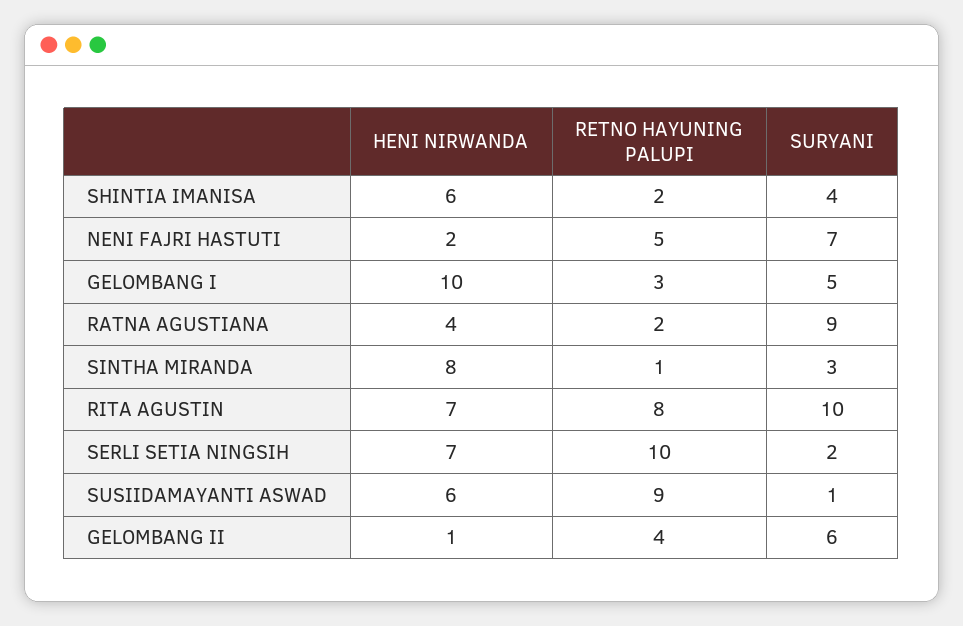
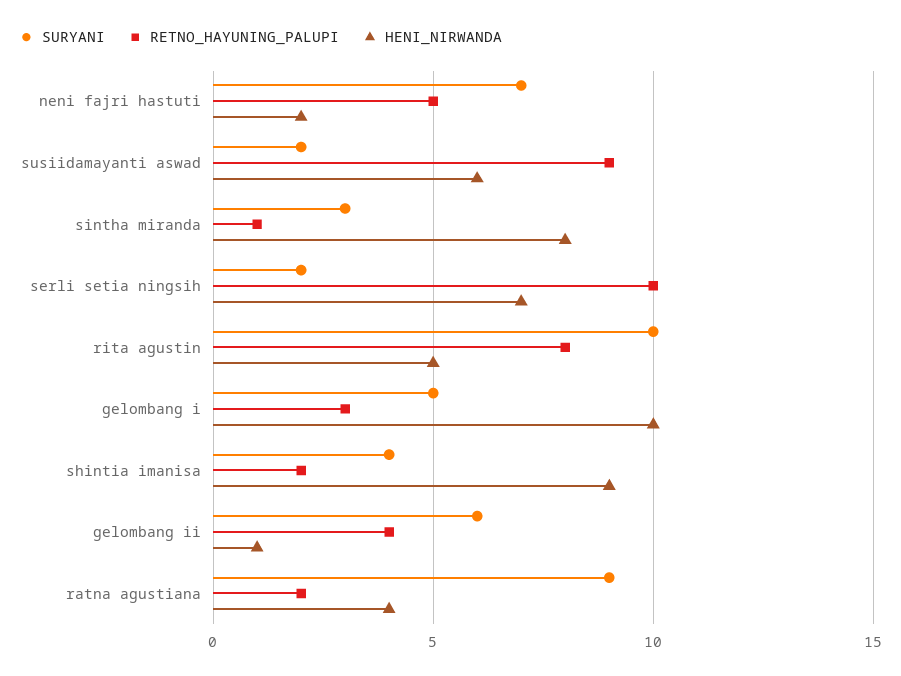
HENI NIRWANDA, SHINTIA IMANISA: 6 -> 9
HENI NIRWANDA, RITA AGUSTIN: 7 -> 5
SURYANI, SUSIIDAMAYANTI ASWAD: 1 -> 2

